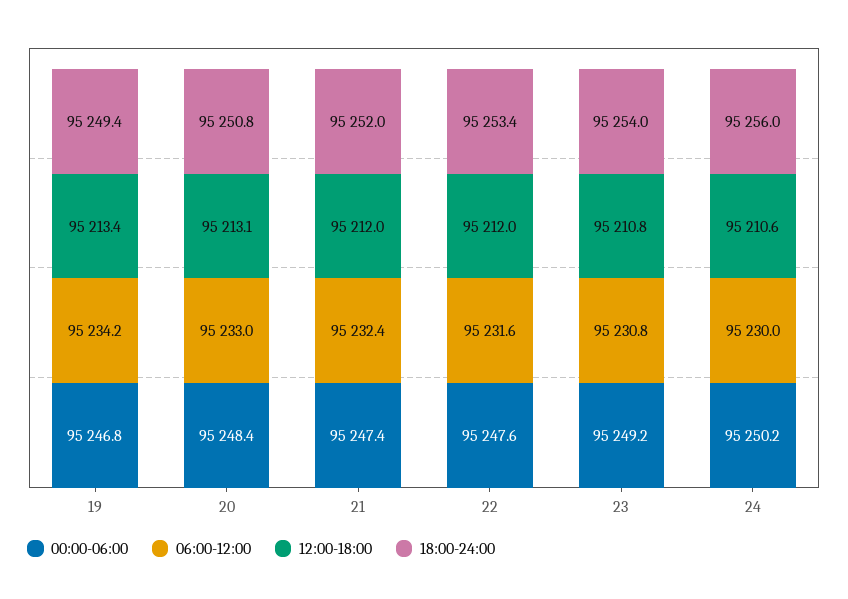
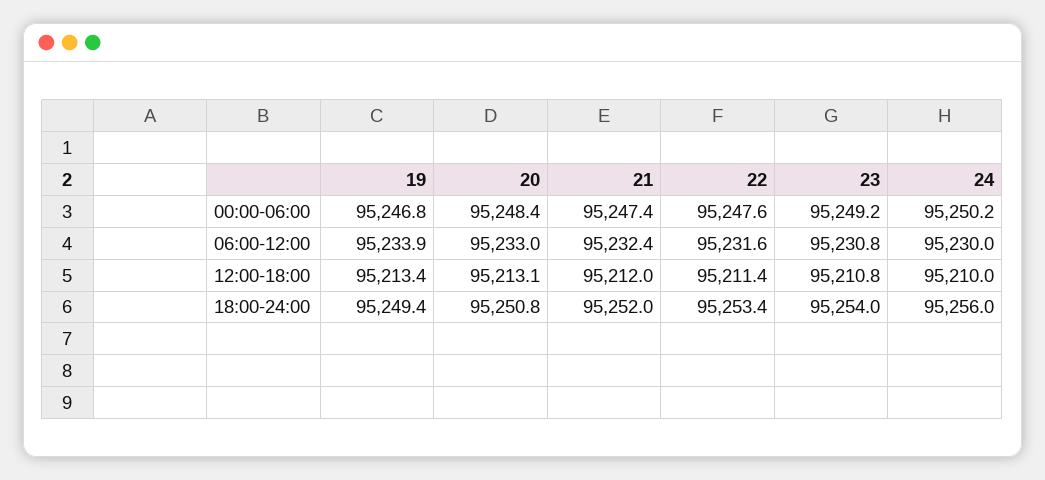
06:00-12:00, 19: 95234.2 -> 95233.9
12:00-18:00, 22: 95212 -> 95211.4
12:00-18:00, 24: 95210.6 -> 95210

